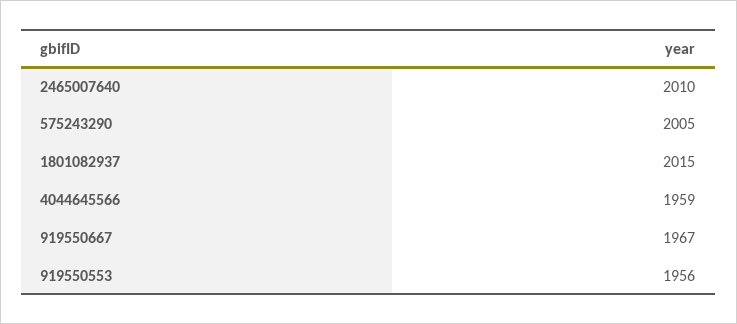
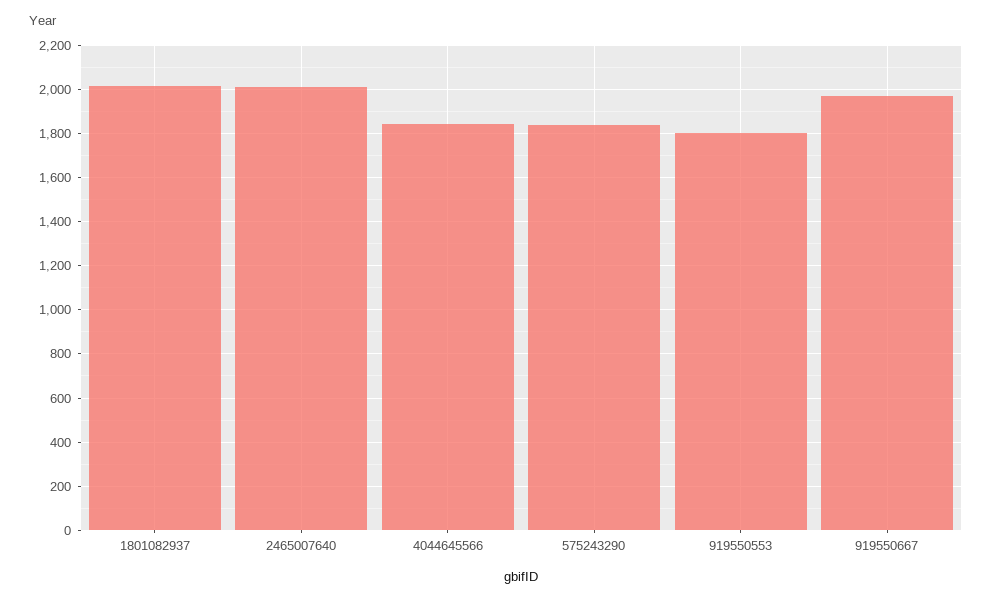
575243290: 2005 -> 1850
4044645566: 1959 -> 1850
919550553: 1956 -> 1800

